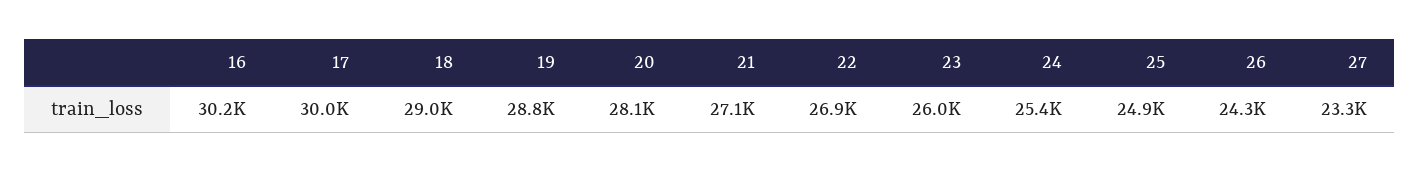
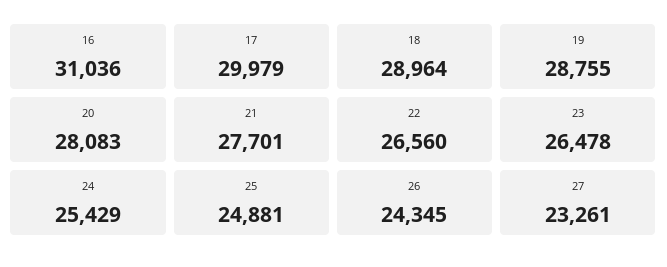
16: 30200 -> 31036
21: 27100 -> 27701
22: 26900 -> 26560
23: 26000 -> 26478

